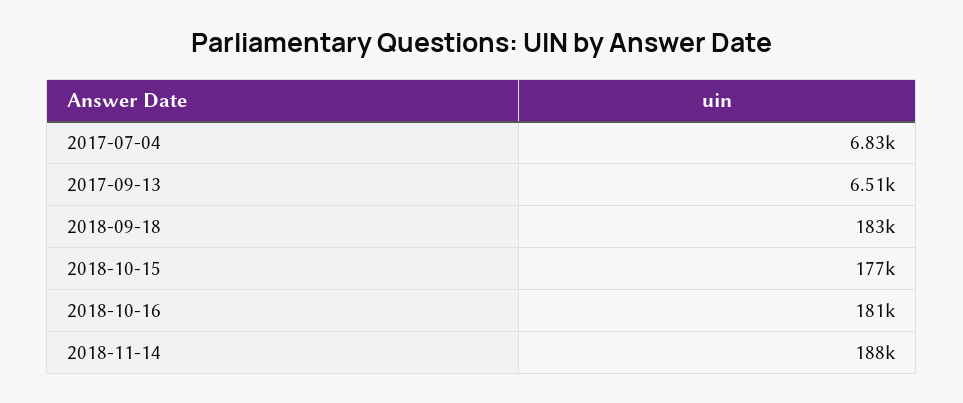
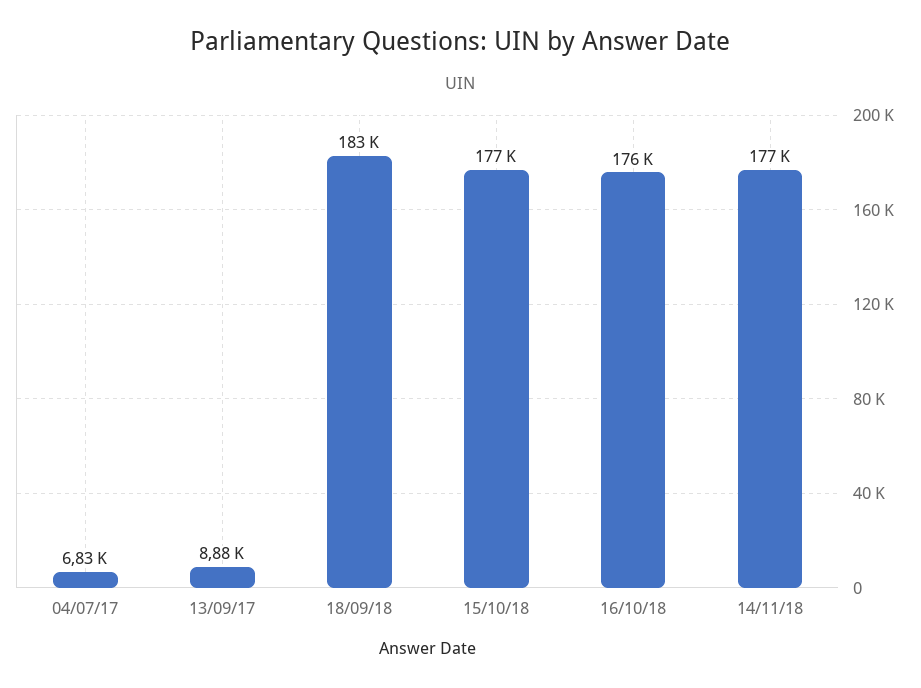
2017-09-13: 6510 -> 8880
2018-10-16: 181000 -> 176000
2018-11-14: 188000 -> 177000

